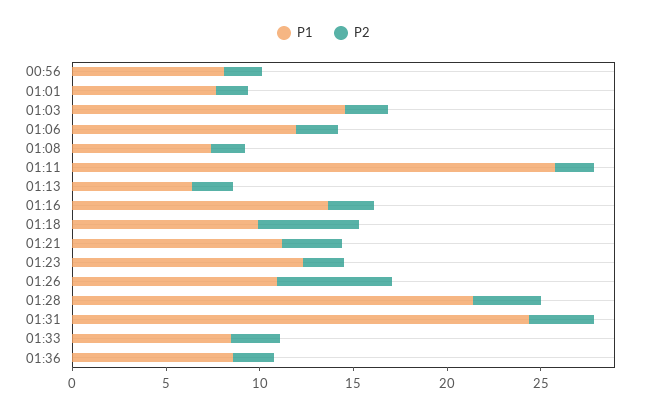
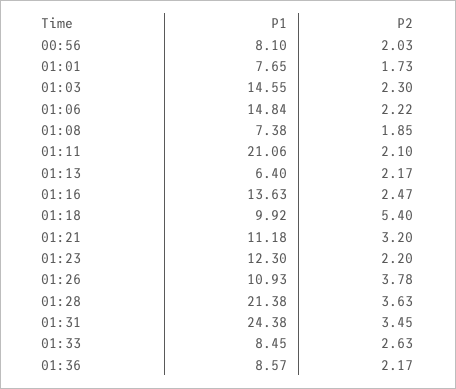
P1, 01:06: 12 -> 14.84
P1, 01:11: 26 -> 21.06
P2, 01:26: 6 -> 3.78

